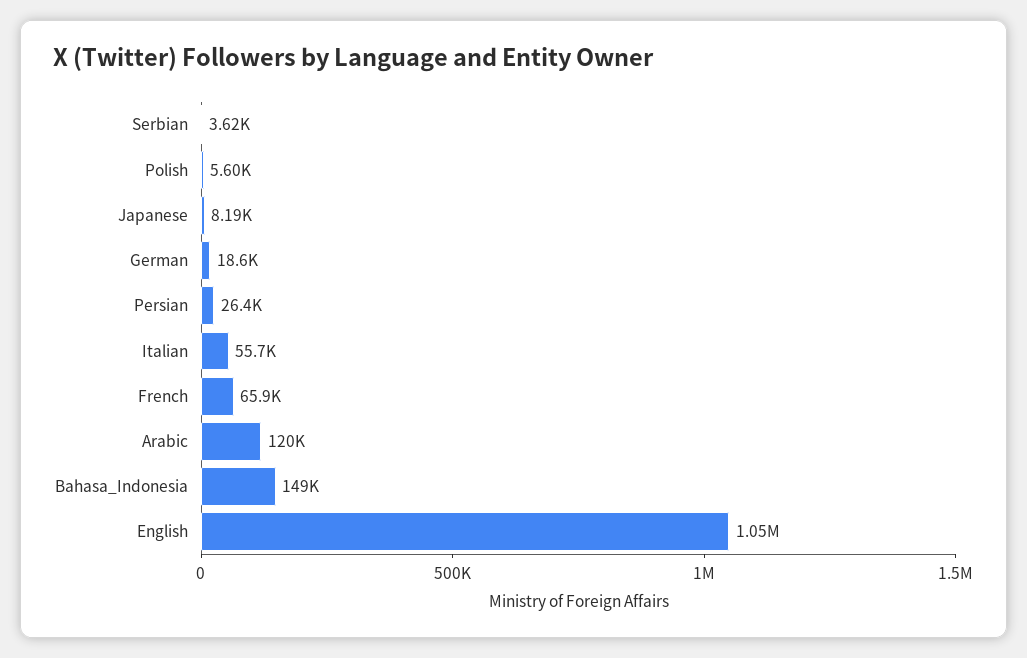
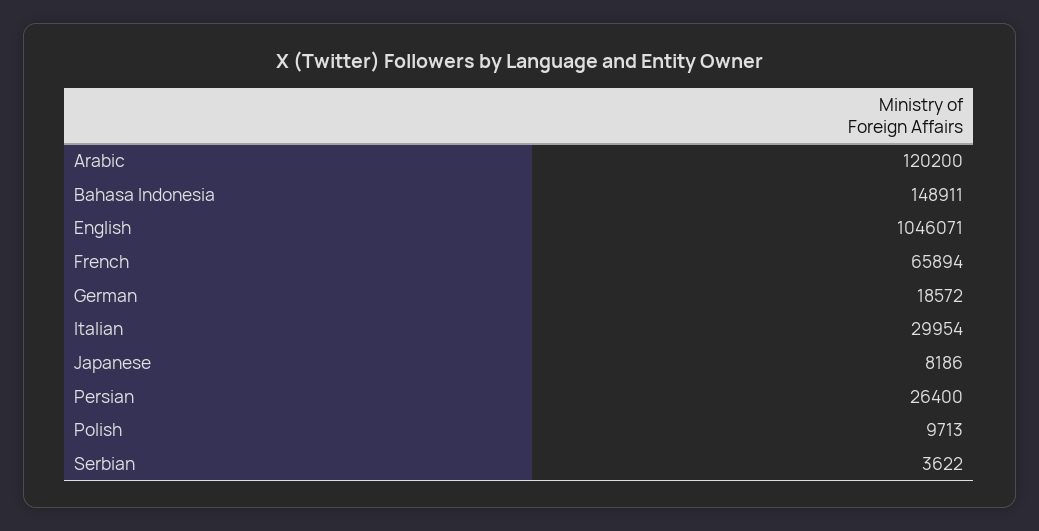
Polish: 5600 -> 9713
Italian: 55700 -> 29954

